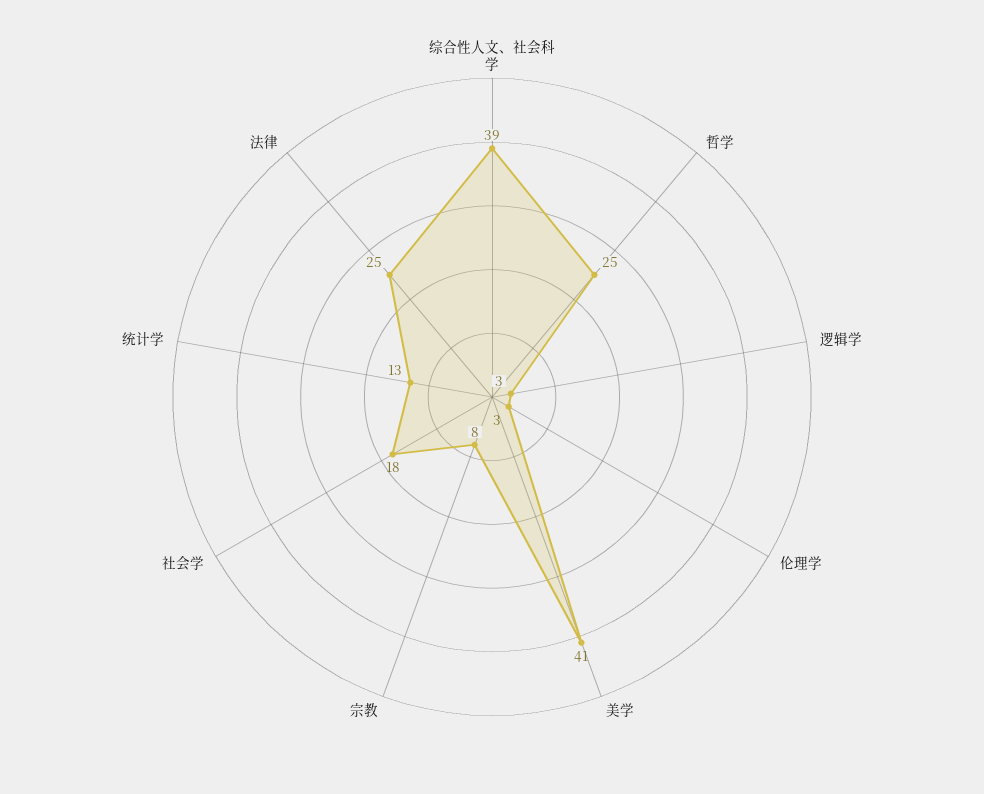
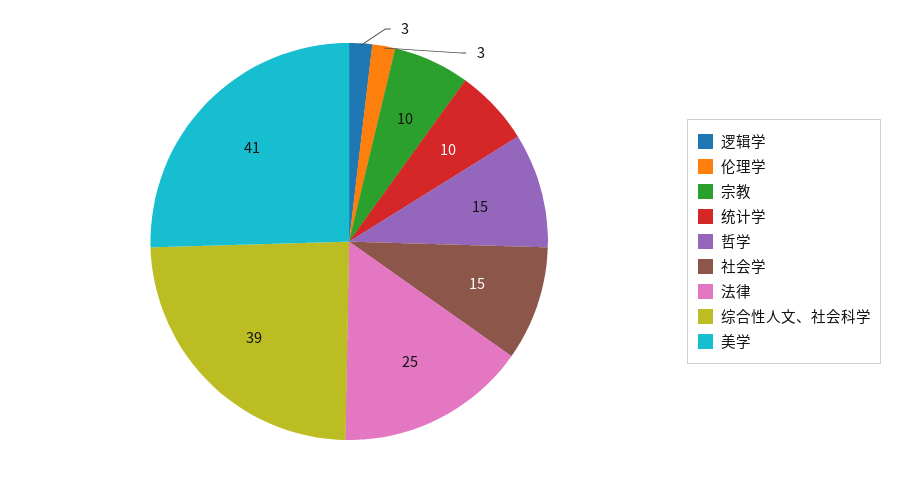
哲学: 25 -> 15
宗教: 8 -> 10
社会学: 18 -> 15
统计学: 13 -> 10

